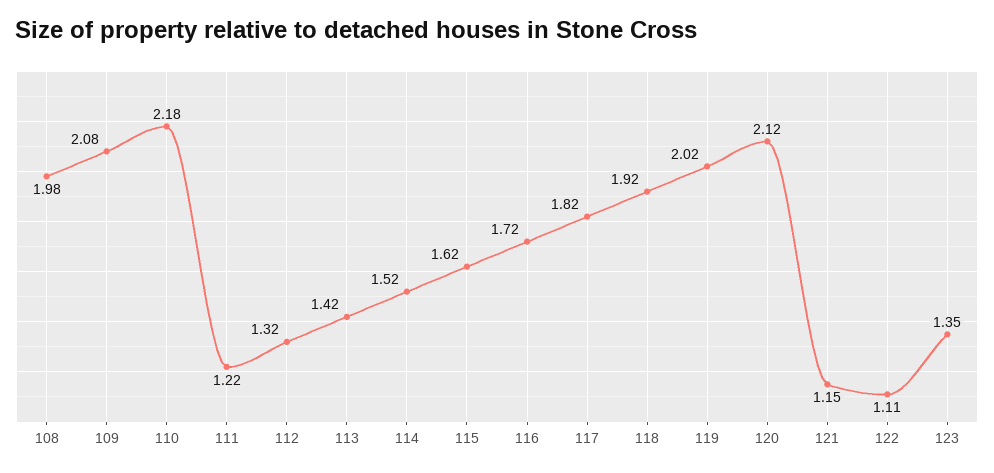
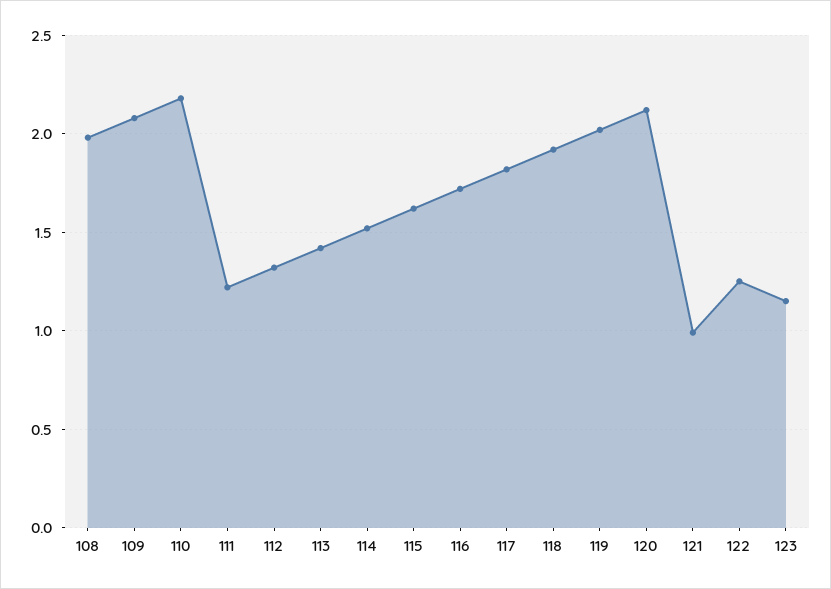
121: 1.15 -> 1
122: 1.11 -> 1.25
123: 1.35 -> 1.15

